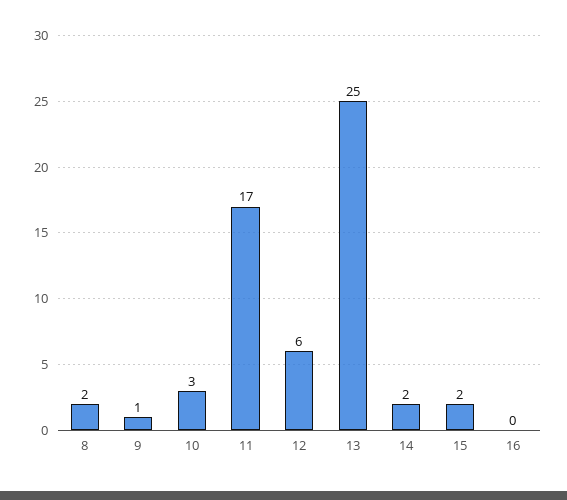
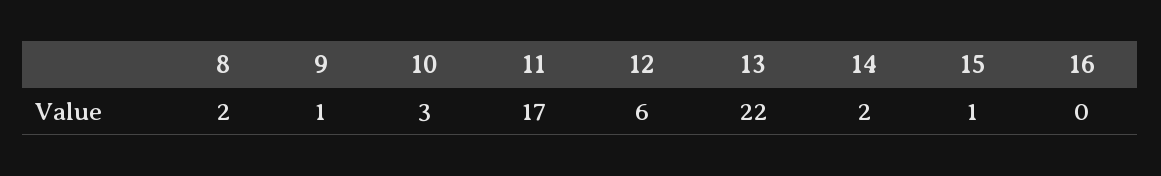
13: 25 -> 22
15: 2 -> 1

